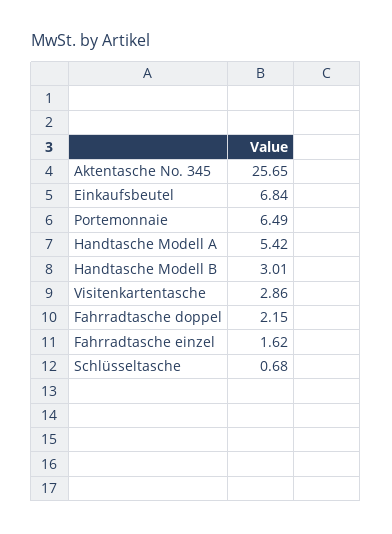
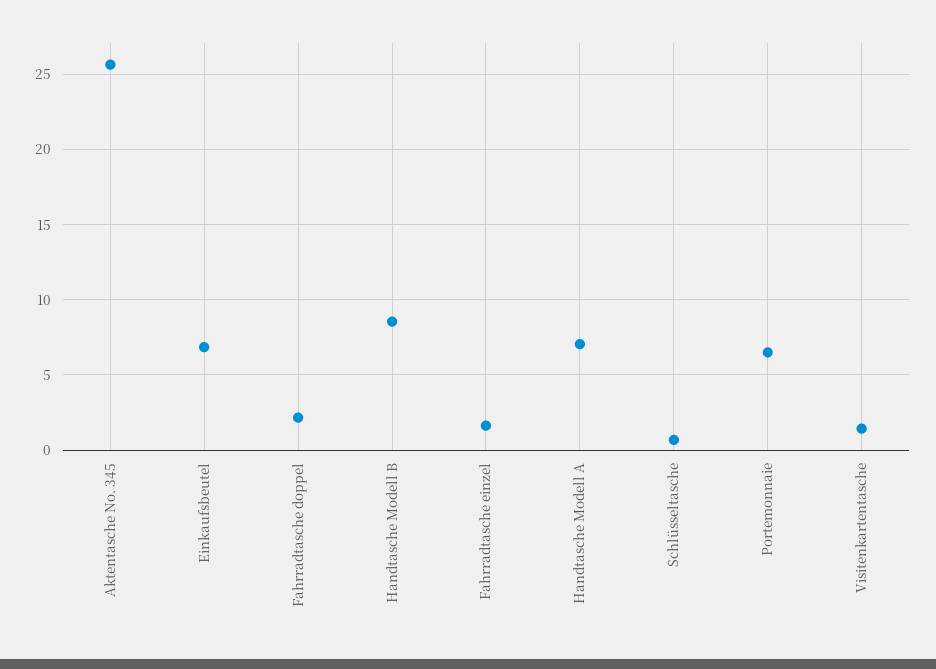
Handtasche Modell A: 5.42 -> 7
Handtasche Modell B: 3.01 -> 8.5
Visitenkartentasche: 2.86 -> 1.5

